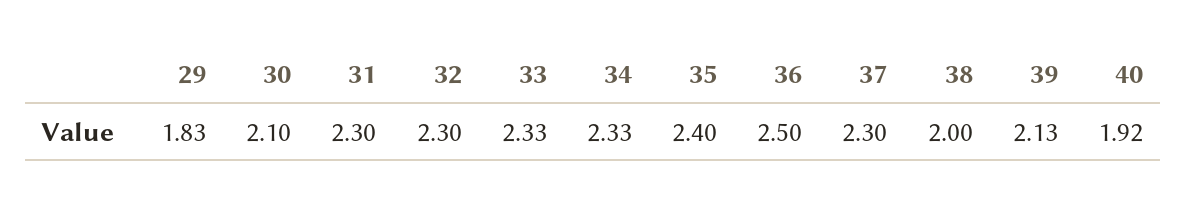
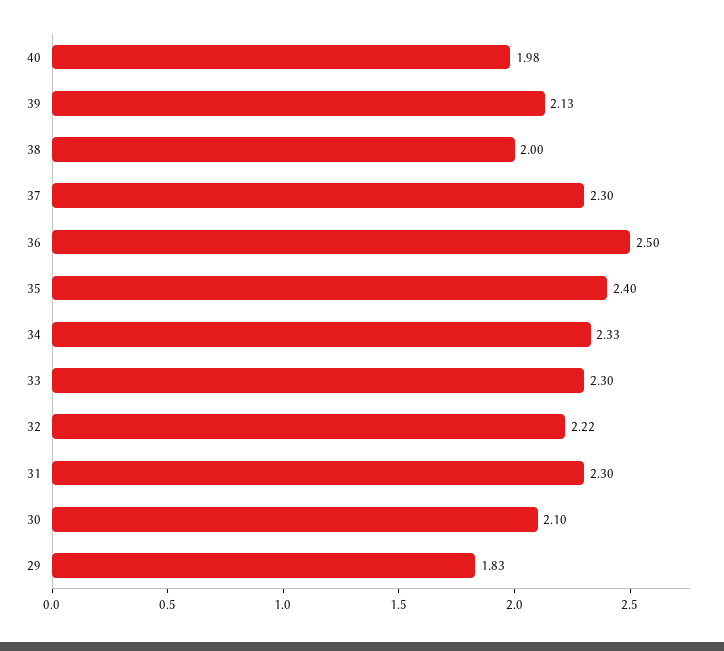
32: 2.3 -> 2.22
33: 2.33 -> 2.3
40: 1.92 -> 1.98

